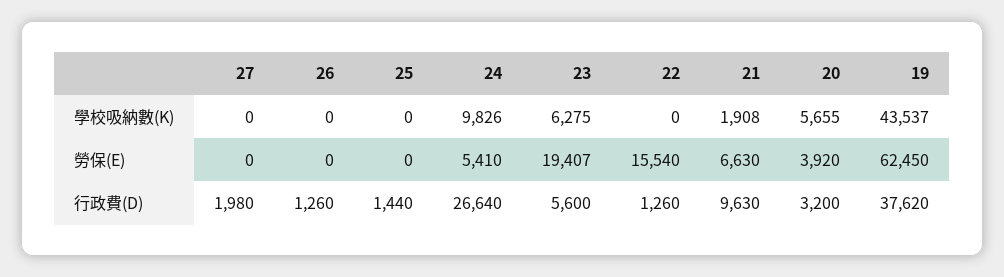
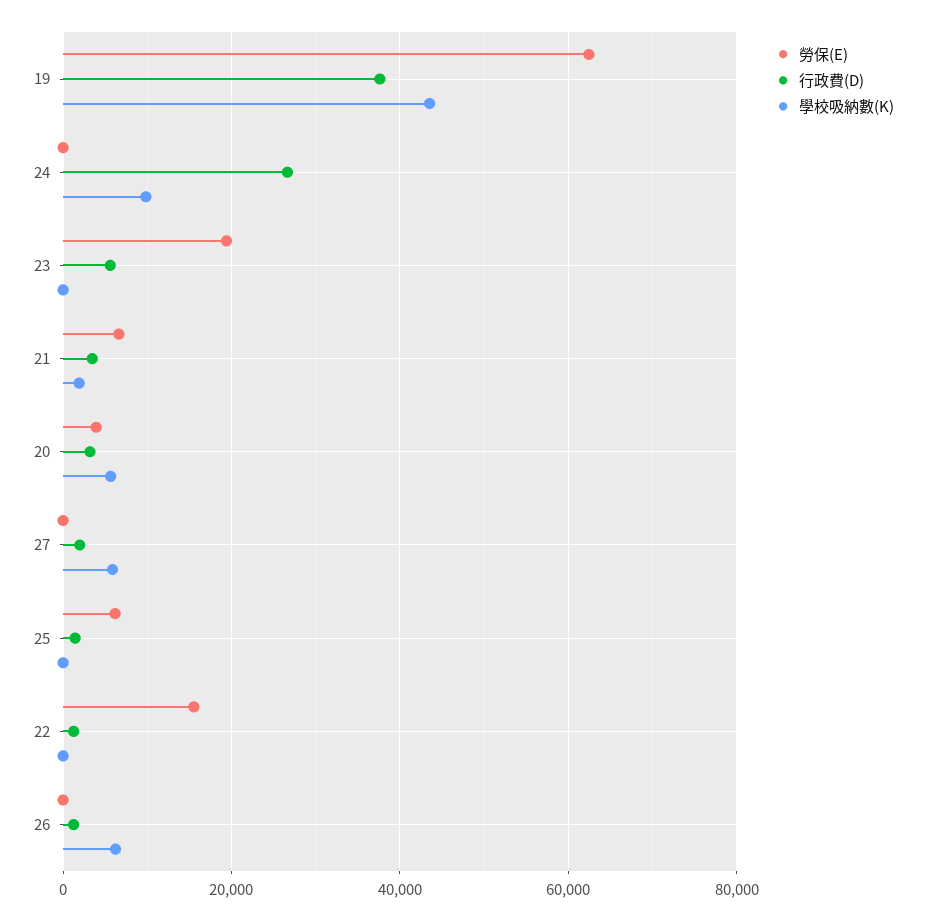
學校吸納數(K), 27: 0 -> 6000
學校吸納數(K), 26: 0 -> 6000
學校吸納數(K), 23: 6275 -> 0
勞保(E), 25: 0 -> 6000
勞保(E), 24: 5410 -> 0
行政費(D), 21: 9630 -> 4000

